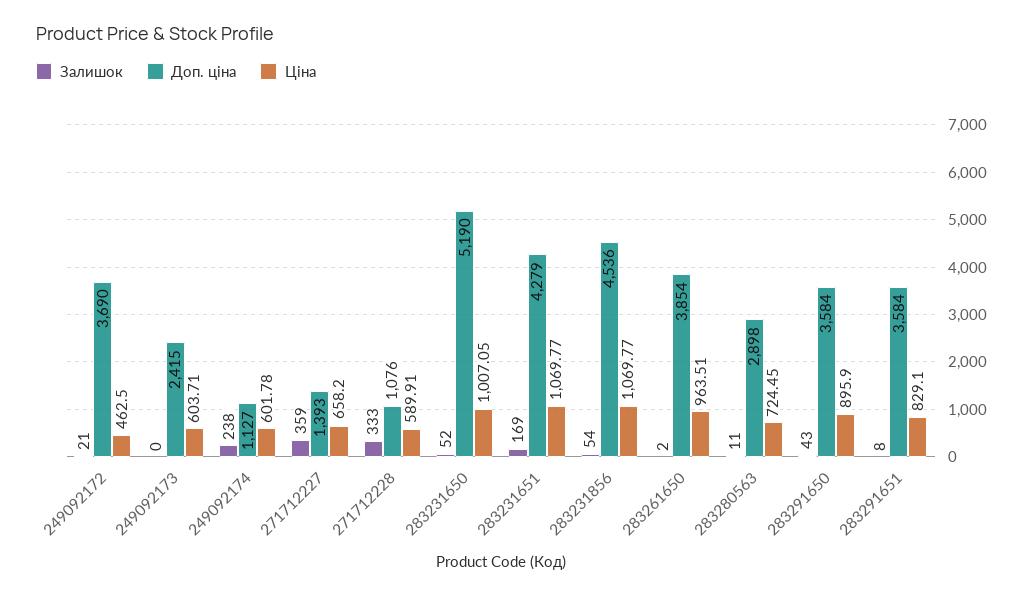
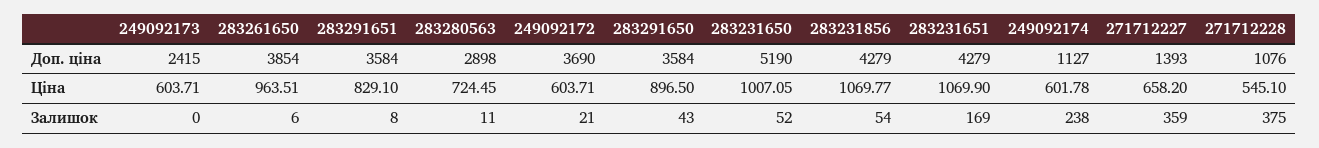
Ціна, 249092172: 462.5 -> 603.71
Залишок, 271712228: 333 -> 375
Ціна, 271712228: 589.91 -> 545.1
Ціна, 283231651: 1069.77 -> 1069.9
Доп. ціна, 283231856: 4536 -> 4279
Залишок, 283261650: 2 -> 6
Ціна, 283291650: 895.9 -> 896.5

